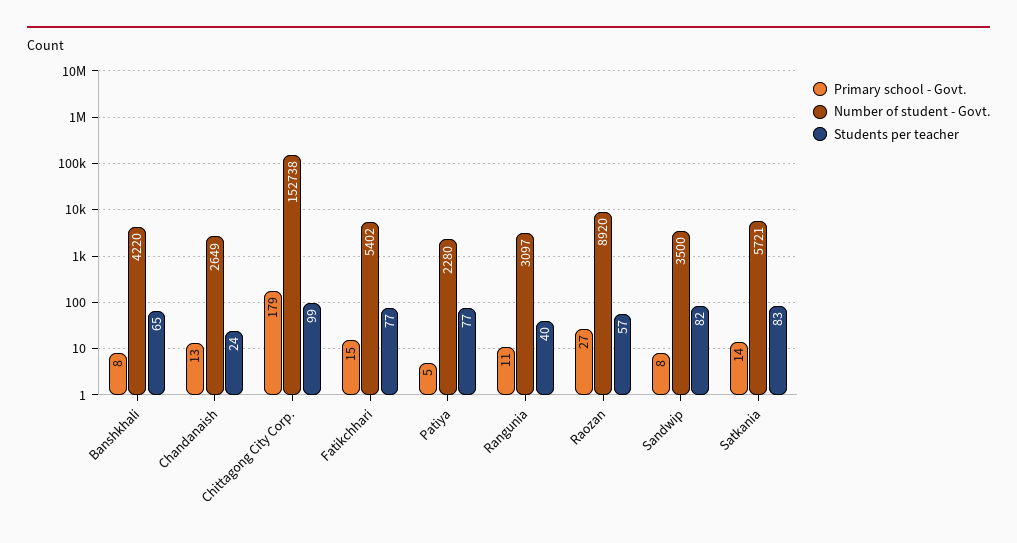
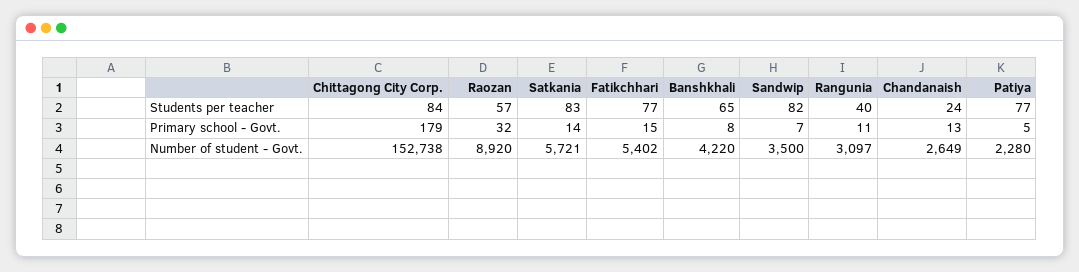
Students per teacher, Chittagong City Corp.: 99 -> 84
Primary school - Govt., Raozan: 27 -> 32
Primary school - Govt., Sandwip: 8 -> 7

